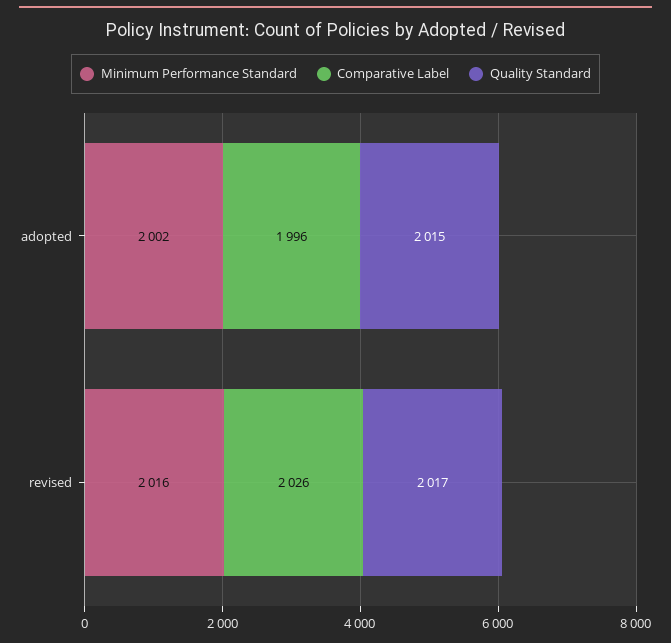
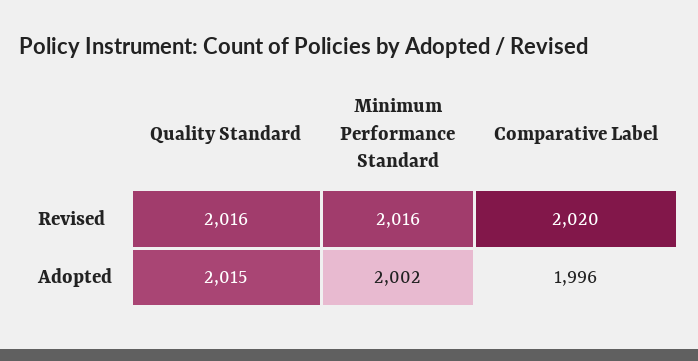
Comparative Label, revised: 2026 -> 2020
Quality Standard, revised: 2017 -> 2016

